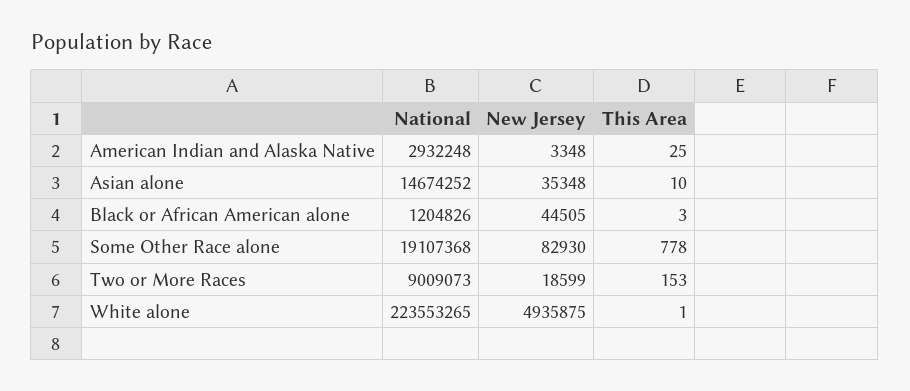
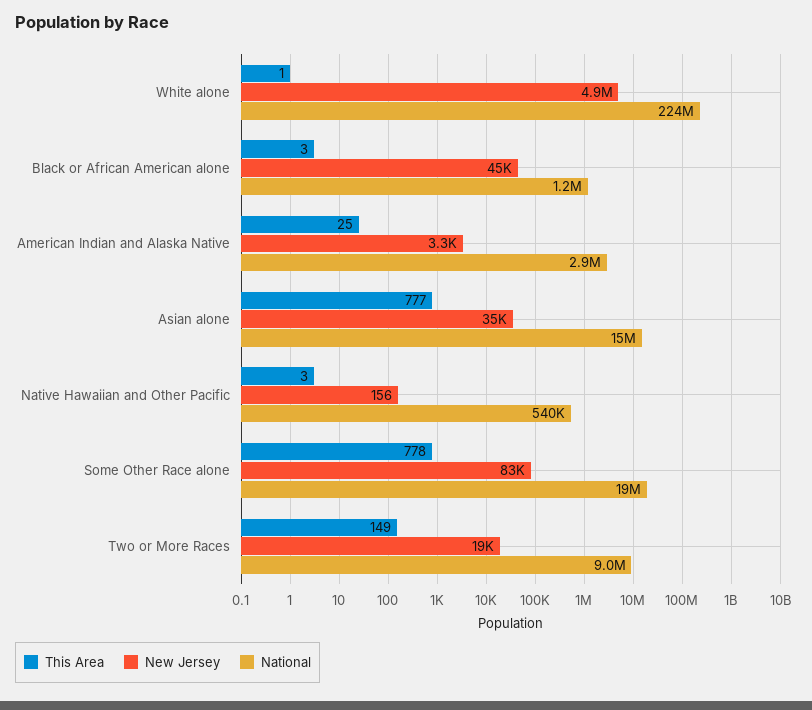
This Area, Asian alone: 10 -> 777
This Area, Two or More Races: 153 -> 149
This Area, Native Hawaiian and Other Pacific: none -> 3
New Jersey, Native Hawaiian and Other Pacific: none -> 156
National, Native Hawaiian and Other Pacific: none -> 540000

